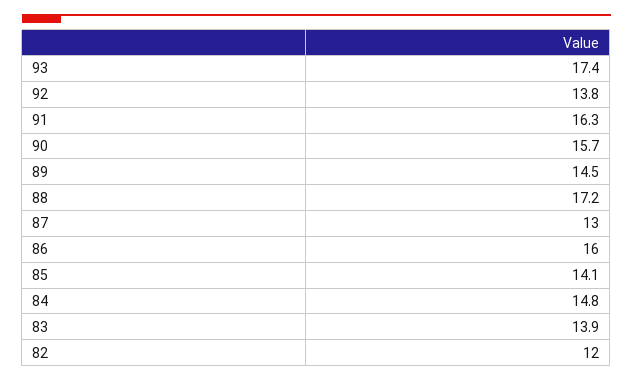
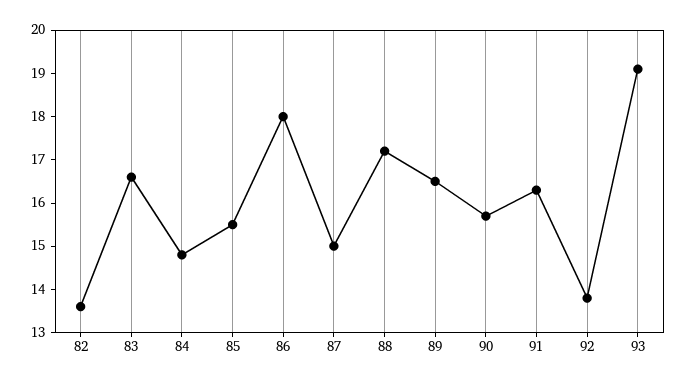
93: 17.4 -> 19
89: 14.5 -> 16.5
87: 13 -> 15
86: 16 -> 18
85: 14.1 -> 15.5
83: 13.9 -> 16.5
82: 12 -> 13.5

